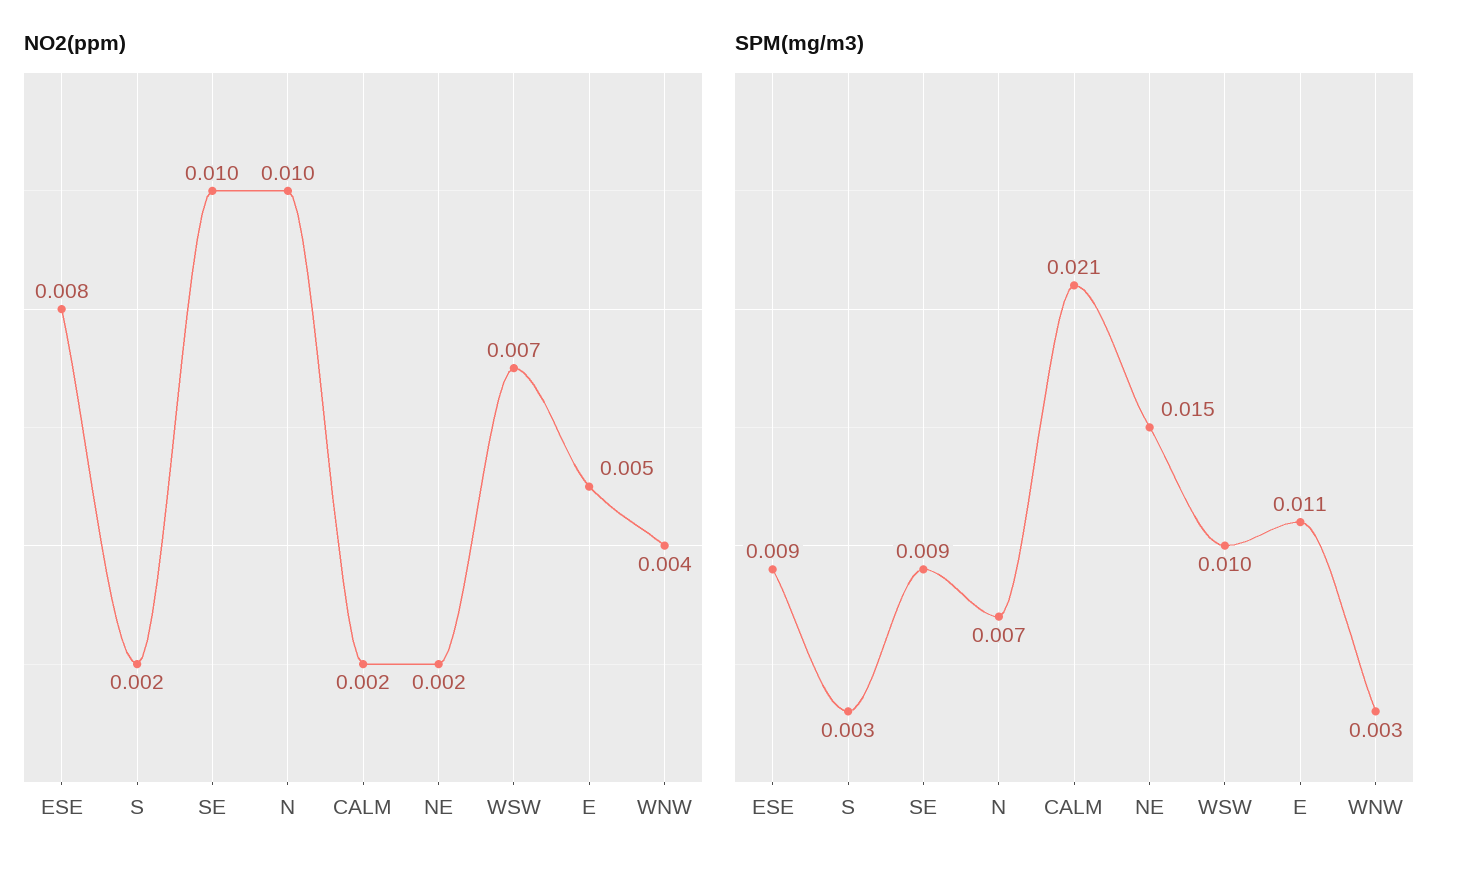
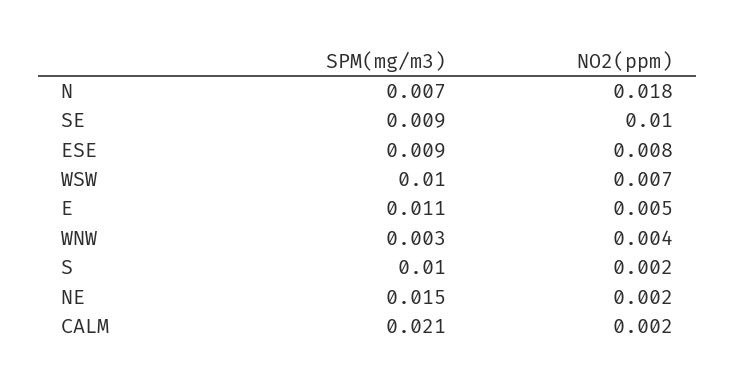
NO2(ppm), N: 0.01 -> 0.018
SPM(mg/m3), S: 0.003 -> 0.01

